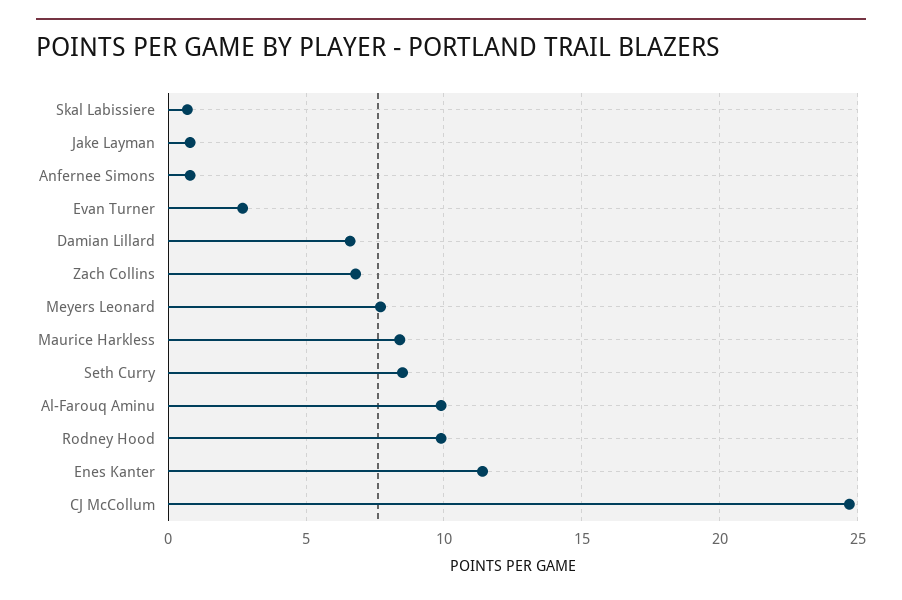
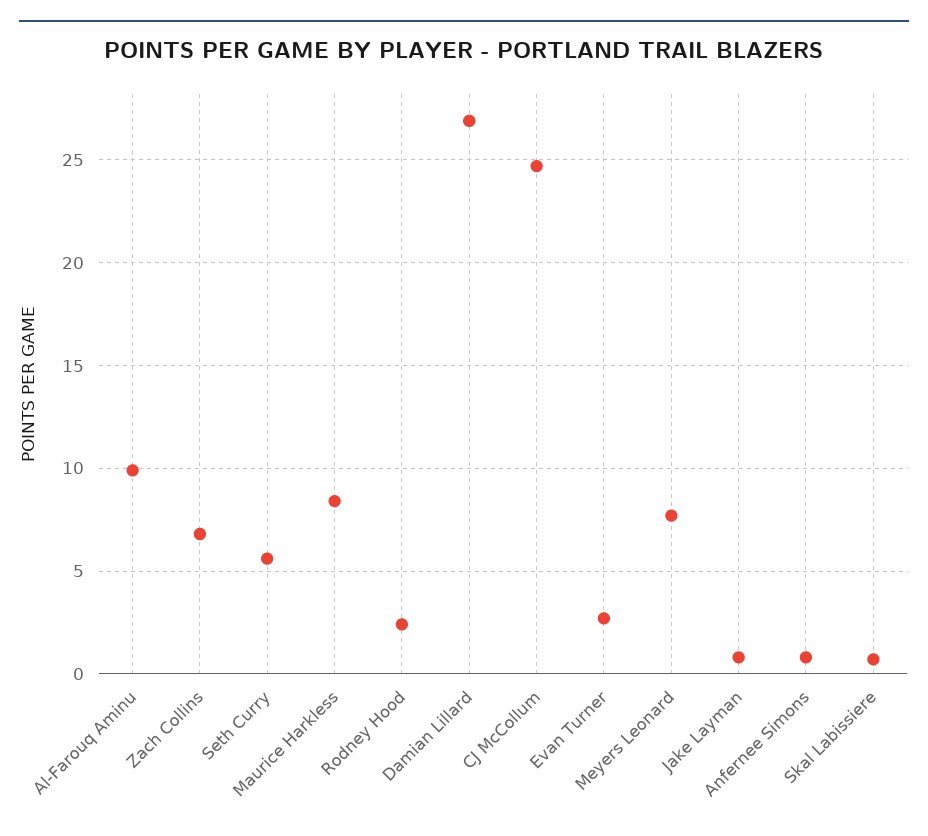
Damian Lillard: 6.5 -> 27
Seth Curry: 8.5 -> 5.5
Rodney Hood: 10 -> 2.5
Enes Kanter: 11.5 -> none

